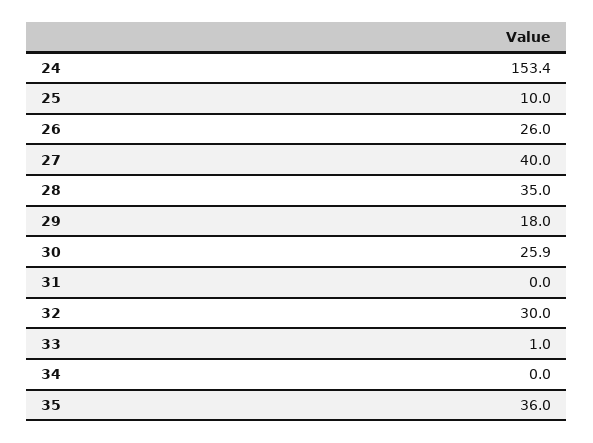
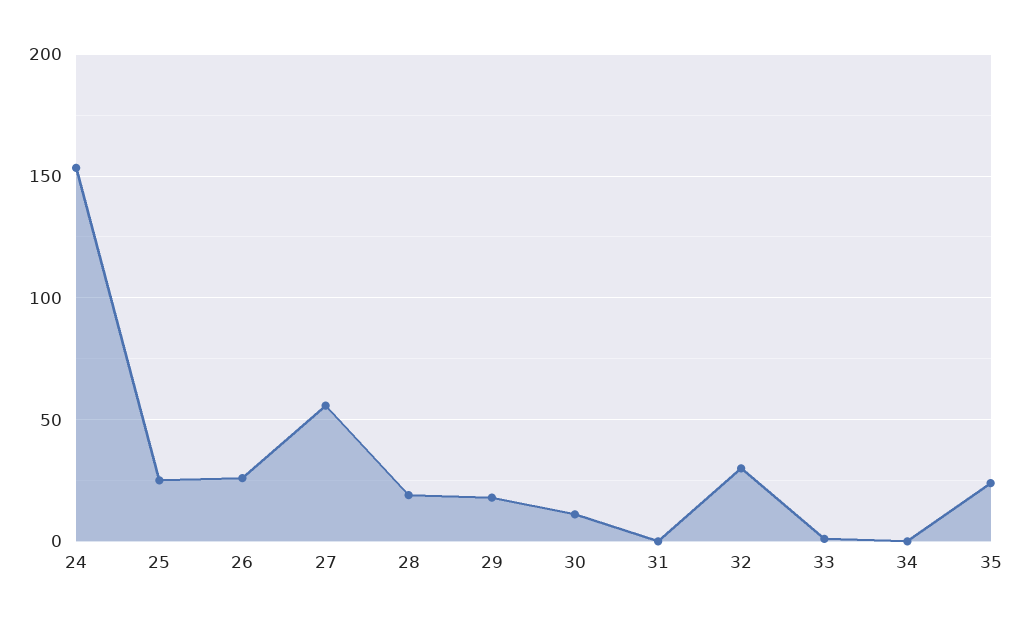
25: 10 -> 25
27: 40 -> 55
28: 35 -> 20
30: 25.9 -> 10
35: 36 -> 25

